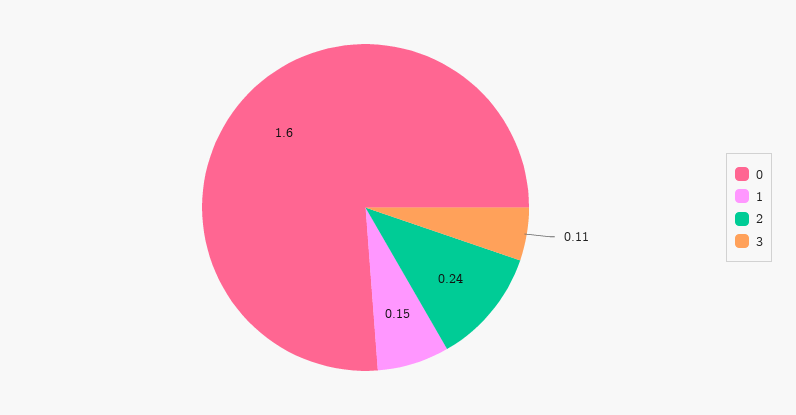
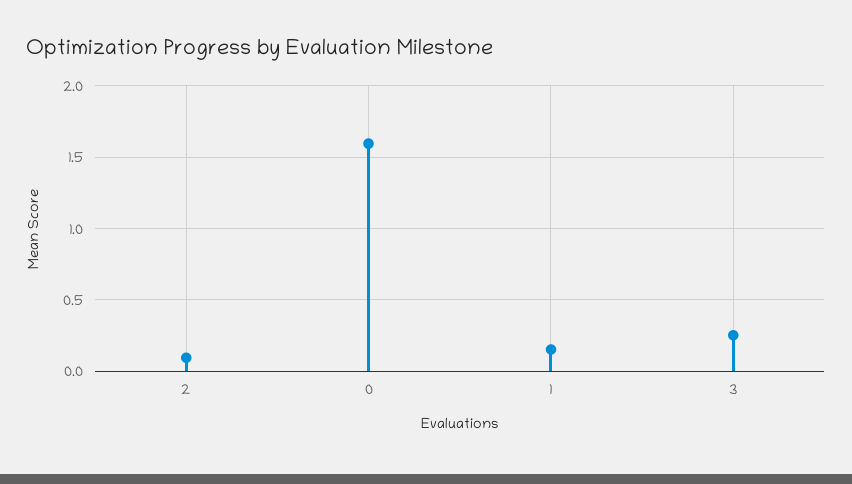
2: 0.24 -> 0.1
3: 0.11 -> 0.25

